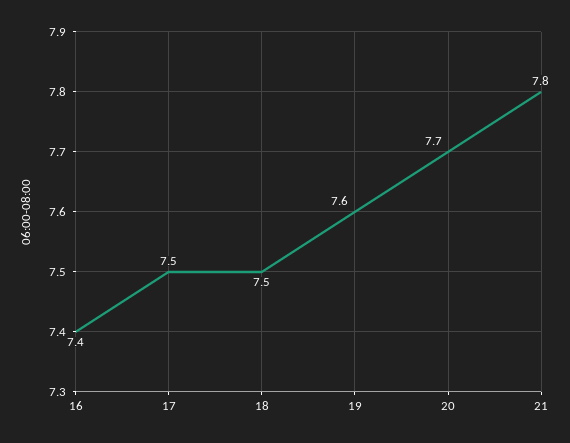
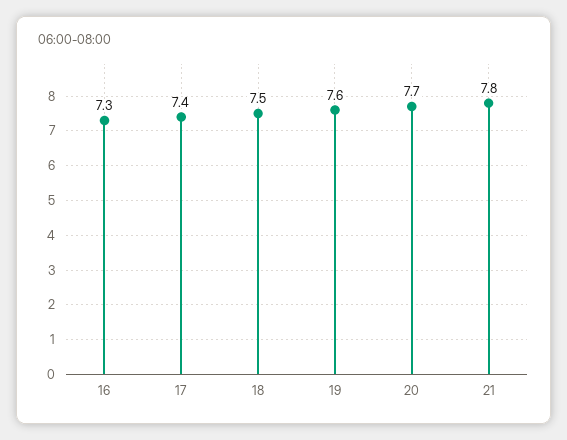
16: 7.4 -> 7.3
17: 7.5 -> 7.4

